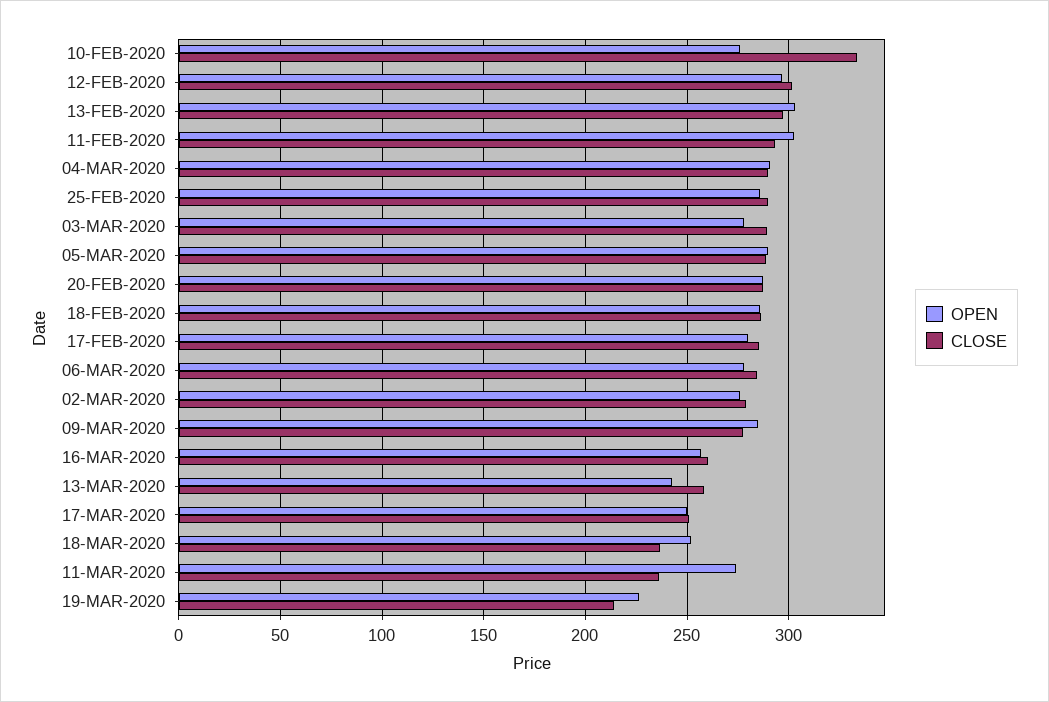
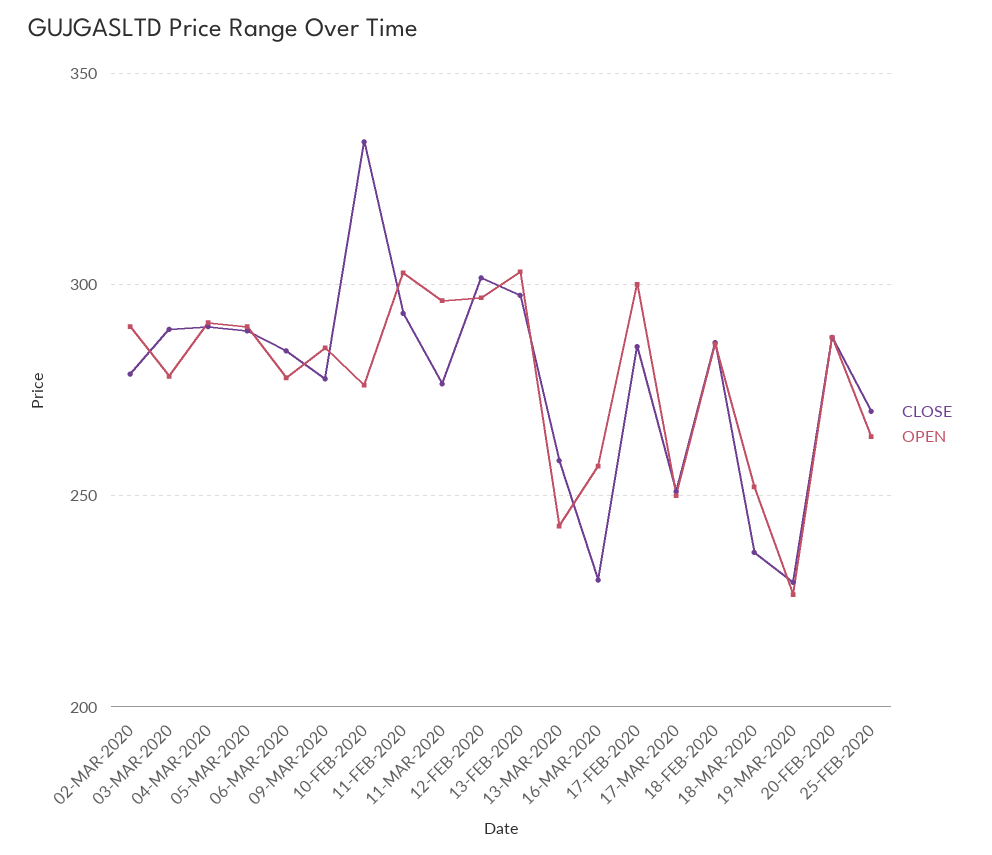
OPEN, 25-FEB-2020: 285 -> 265
CLOSE, 25-FEB-2020: 290 -> 270
OPEN, 17-FEB-2020: 280 -> 300
OPEN, 02-MAR-2020: 275 -> 290
CLOSE, 16-MAR-2020: 260 -> 230
OPEN, 11-MAR-2020: 275 -> 295
CLOSE, 11-MAR-2020: 235 -> 275
CLOSE, 19-MAR-2020: 215 -> 230

